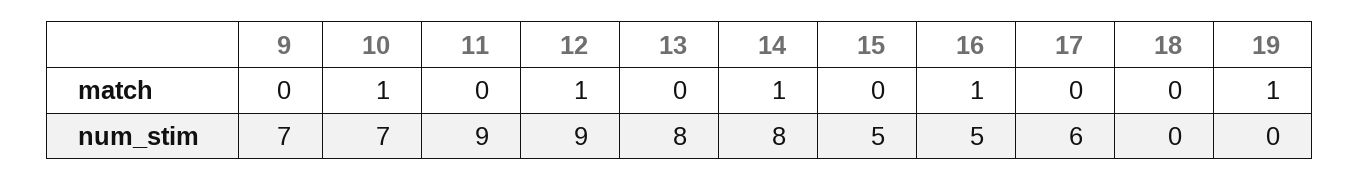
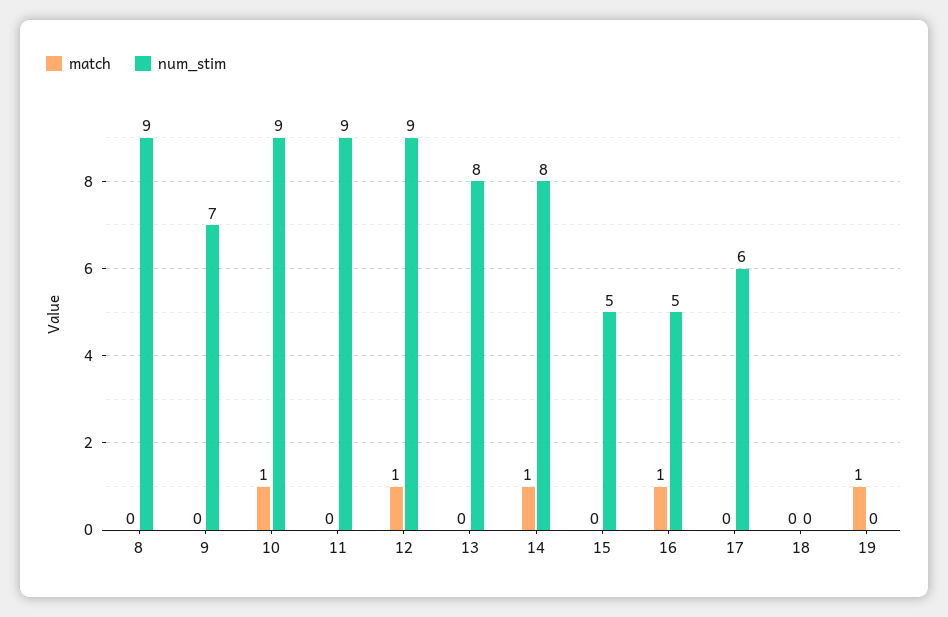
num_stim, 10: 7 -> 9
match, 8: none -> 0
num_stim, 8: none -> 9

